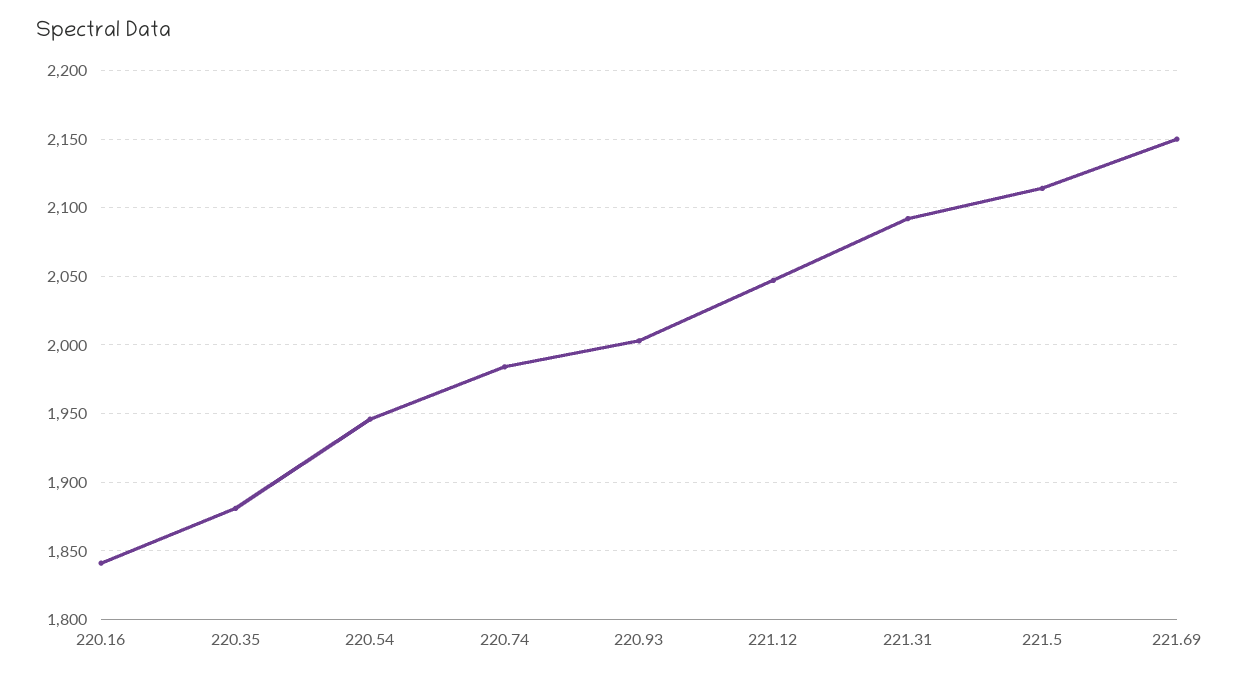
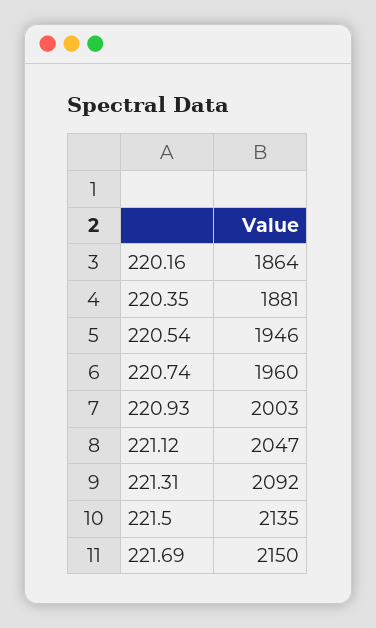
220.16: 1840 -> 1864
220.74: 1985 -> 1960
221.5: 2115 -> 2135

